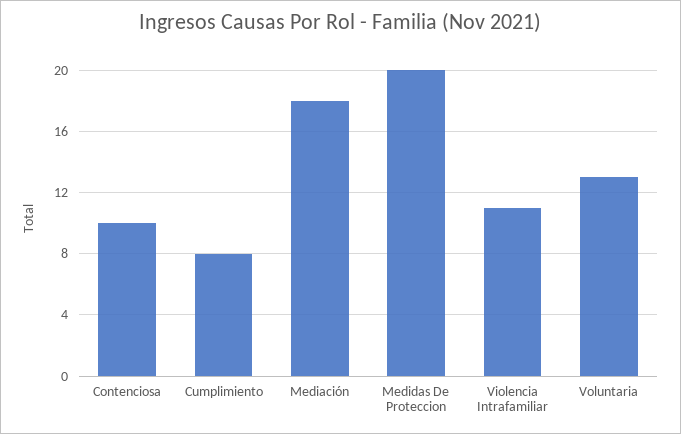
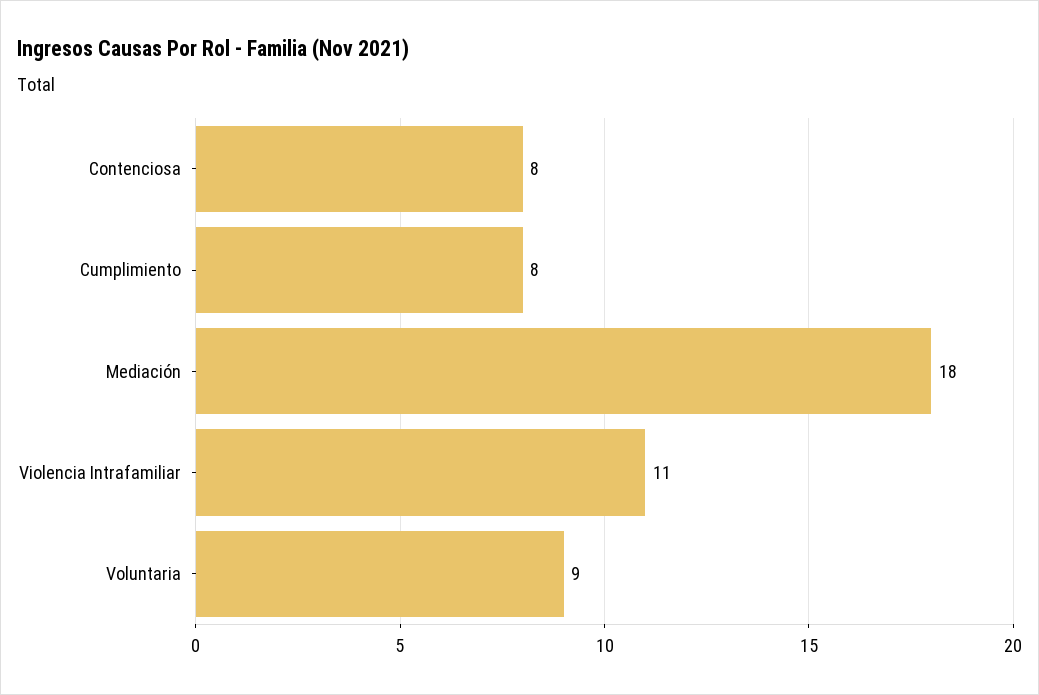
Contenciosa: 10 -> 8
Medidas De Proteccion: 20 -> none
Voluntaria: 13 -> 9

